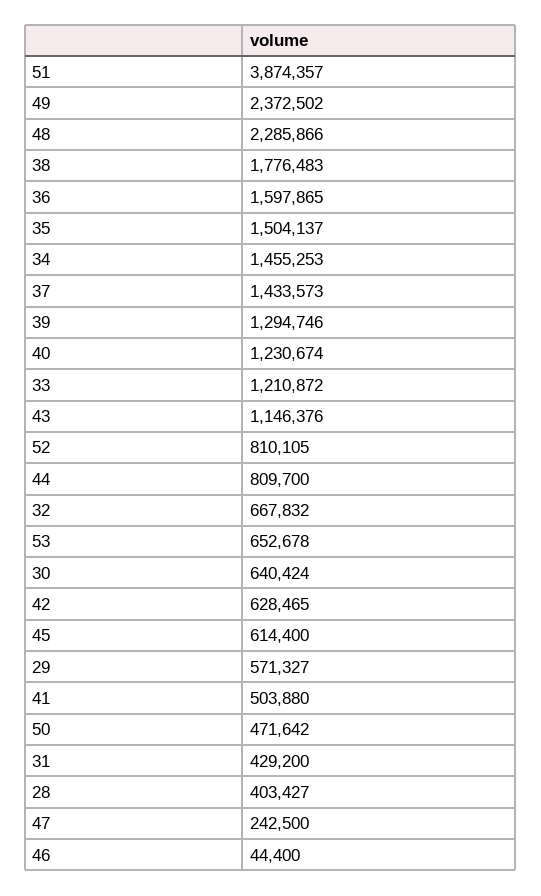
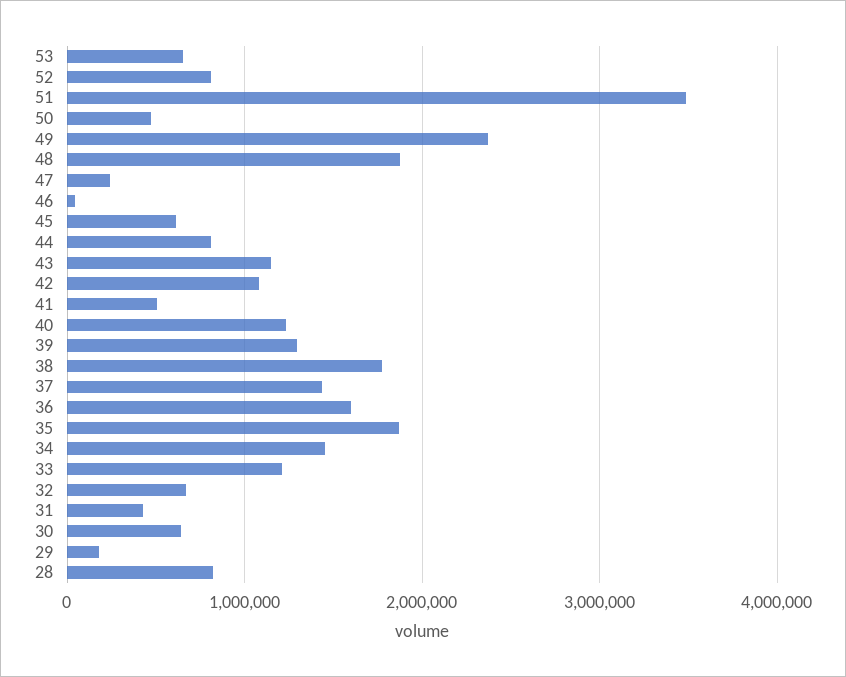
51: 3874357 -> 3500000
48: 2285866 -> 1900000
35: 1504137 -> 1900000
42: 628465 -> 1100000
29: 571327 -> 200000
28: 403427 -> 800000

